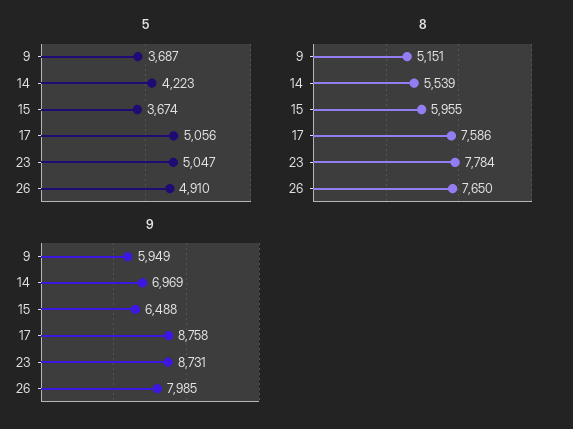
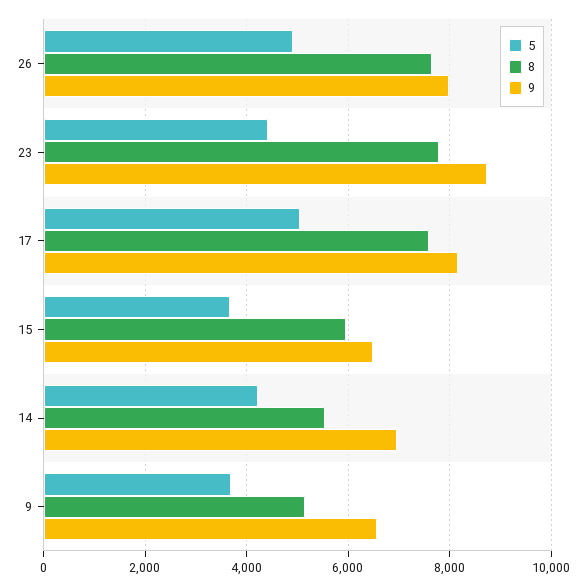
5, 23: 5047 -> 4400
9, 9: 5949 -> 6600
9, 17: 8758 -> 8200

